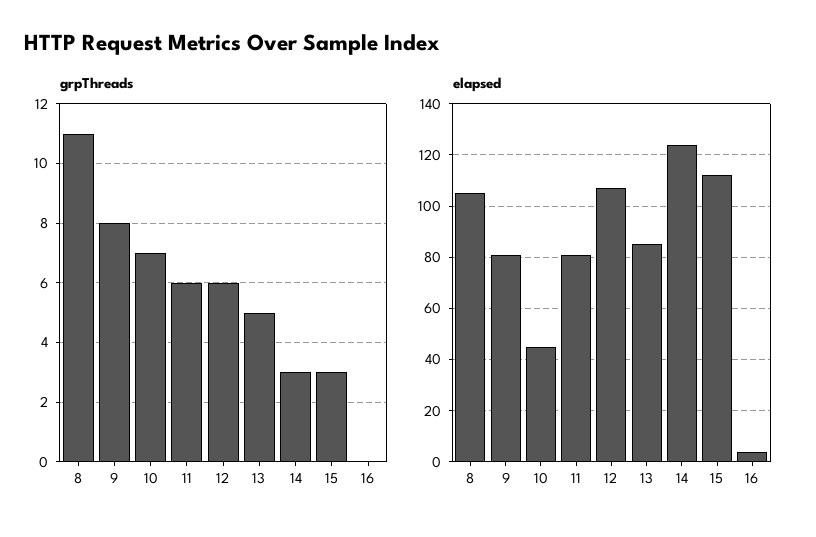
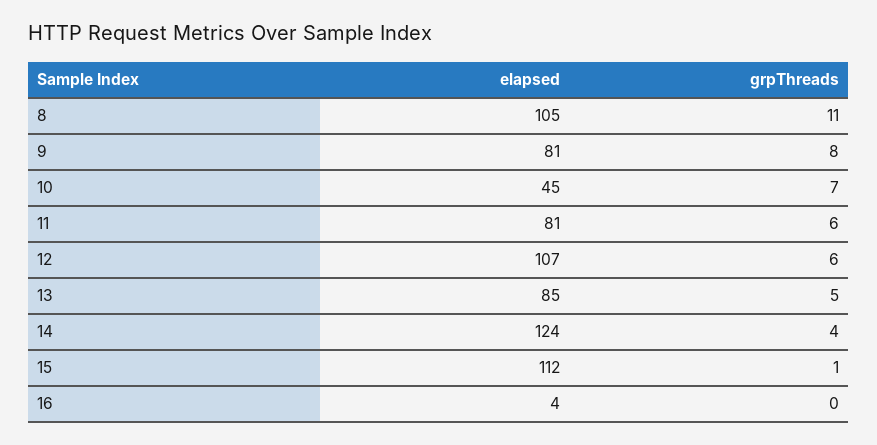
grpThreads, 14: 3 -> 4
grpThreads, 15: 3 -> 1

